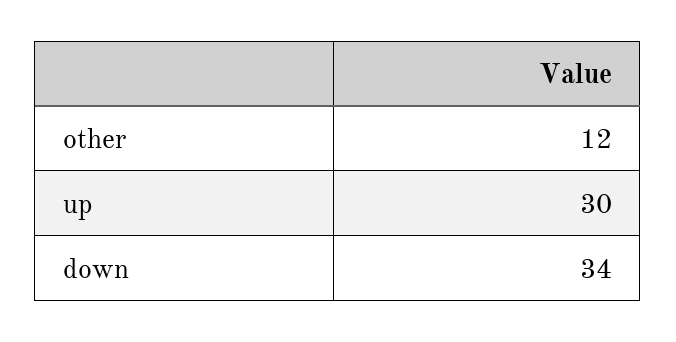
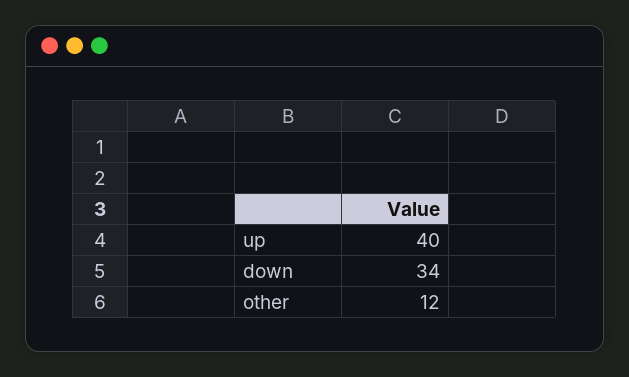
up: 30 -> 40

